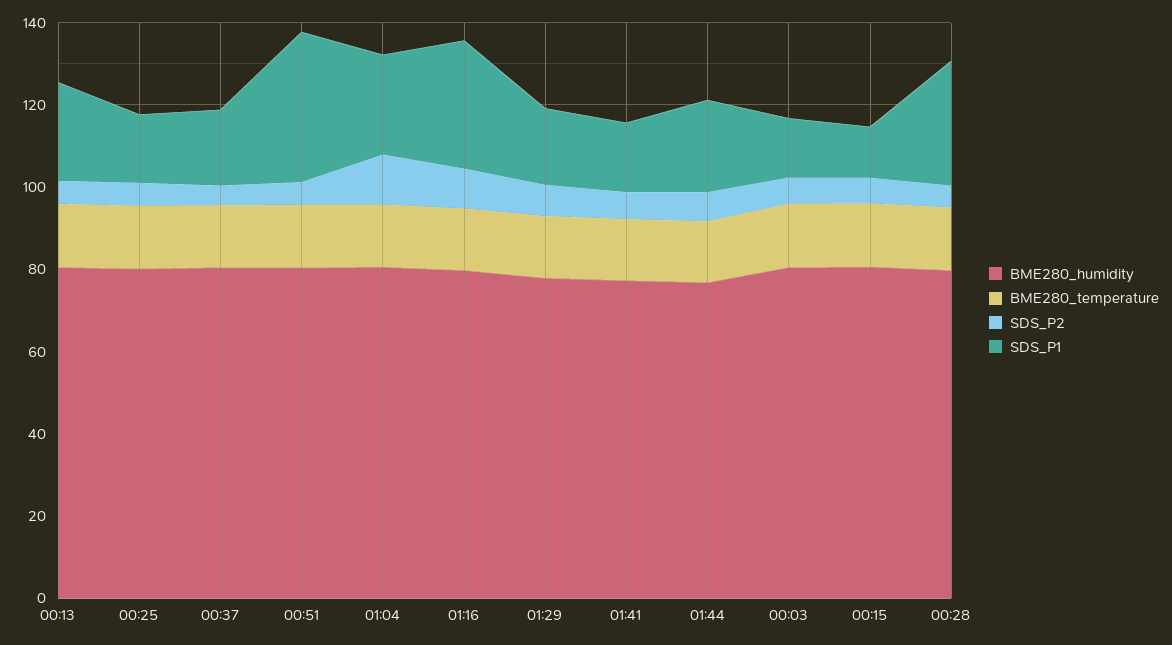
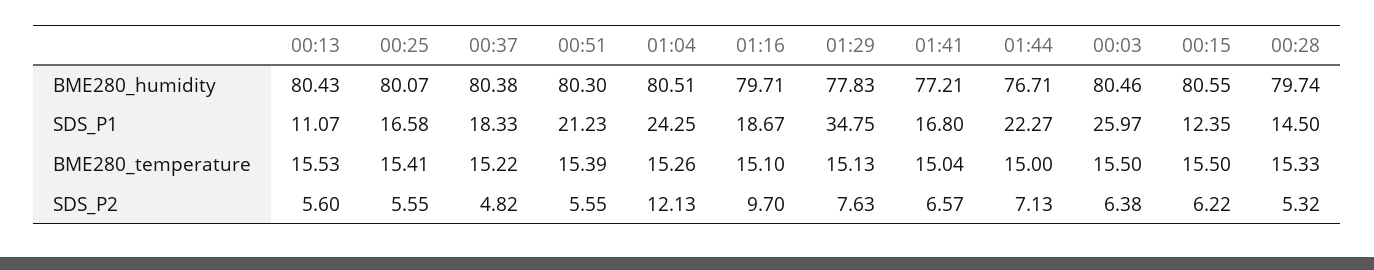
SDS_P1, 00:13: 25 -> 11.07
SDS_P1, 00:51: 35 -> 21.23
SDS_P1, 01:16: 30 -> 18.67
SDS_P1, 01:29: 20 -> 34.75
SDS_P1, 00:03: 15 -> 25.97
SDS_P1, 00:28: 30 -> 14.5

